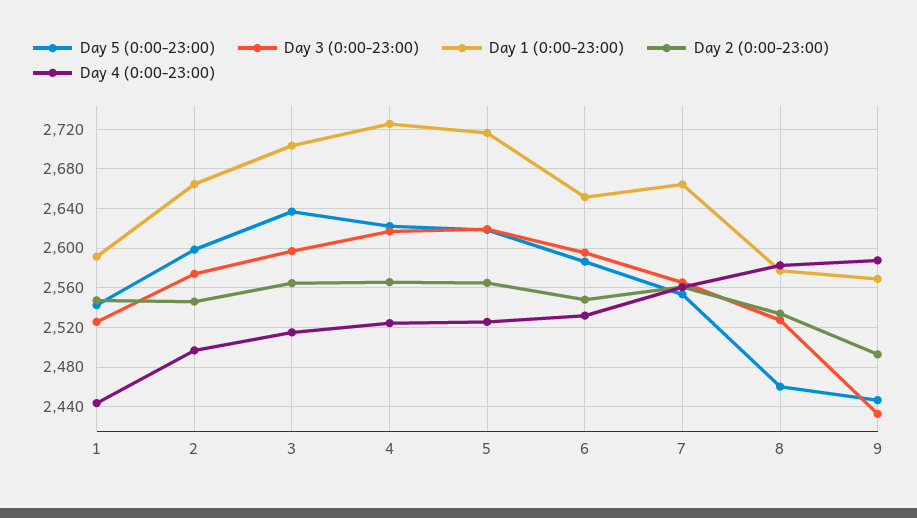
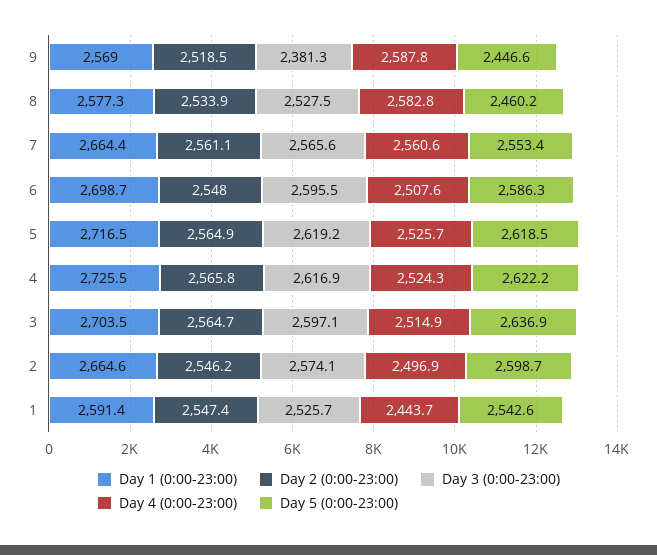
Day 1 (0:00-23:00), 6: 2650 -> 2698.7
Day 4 (0:00-23:00), 6: 2530 -> 2507.6
Day 3 (0:00-23:00), 9: 2430 -> 2381.3
Day 2 (0:00-23:00), 9: 2490 -> 2518.5

